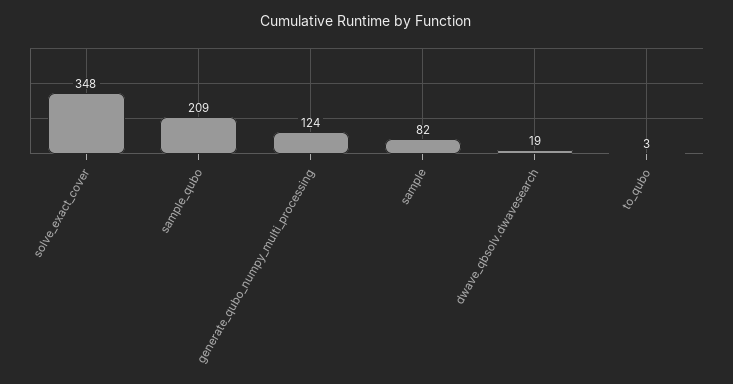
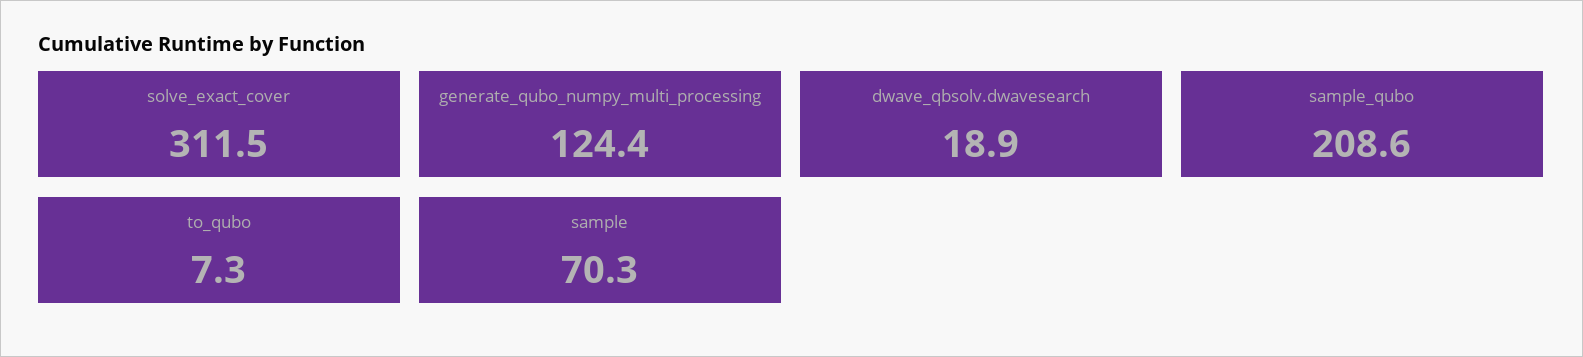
solve_exact_cover: 348 -> 311.5
sample: 82 -> 70.3
to_qubo: 3 -> 7.3

